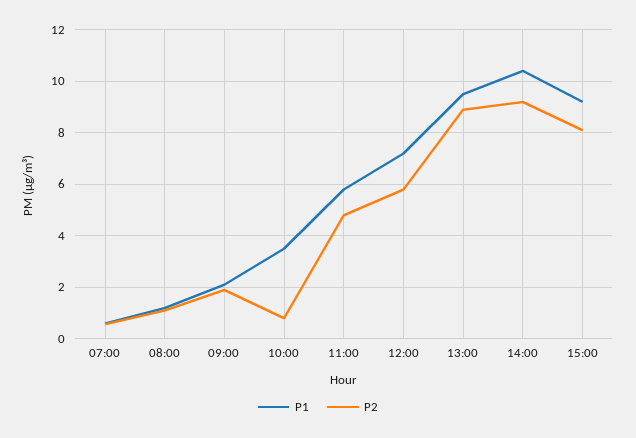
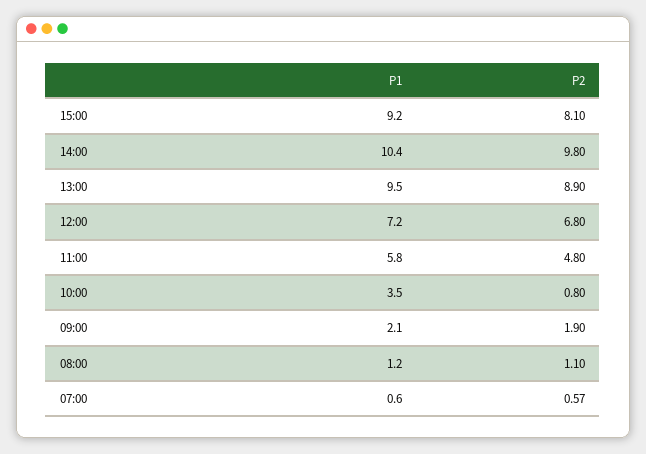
P2, 12:00: 5.75 -> 6.8
P2, 14:00: 9.25 -> 9.8

